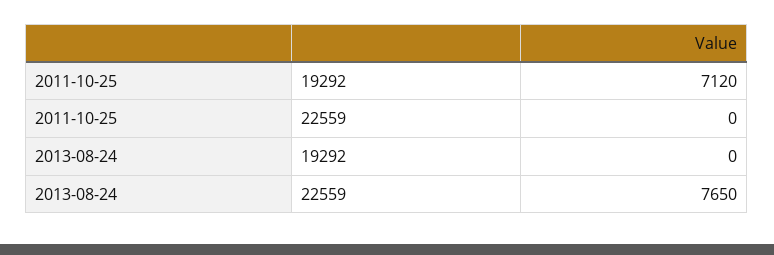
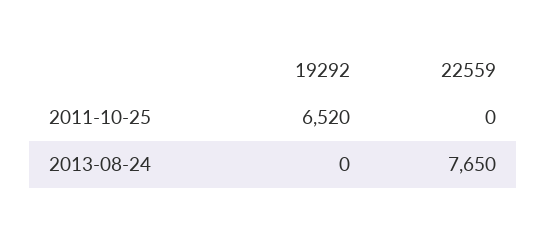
2011-10-25, 19292: 7120 -> 6520

